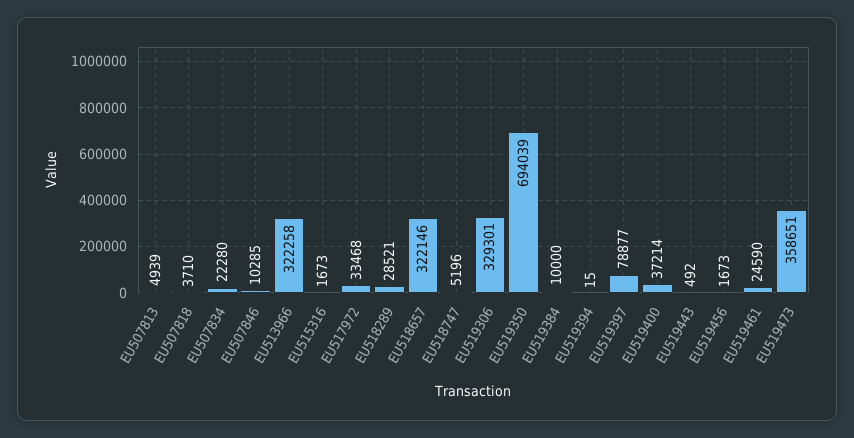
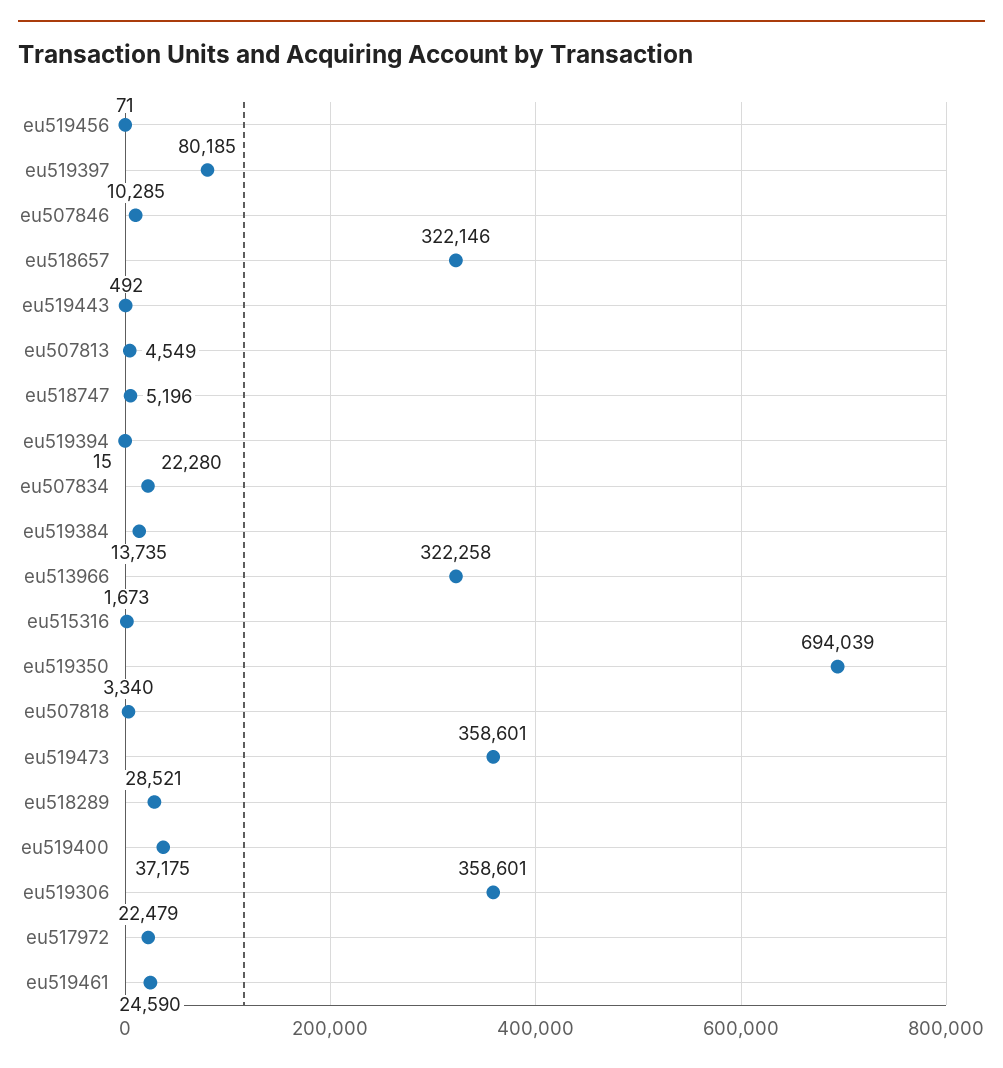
EU507813: 4939 -> 4549
EU507818: 3710 -> 3340
EU517972: 33468 -> 22479
EU519306: 329301 -> 358601
EU519384: 10000 -> 13735
EU519397: 78877 -> 80185
EU519400: 37214 -> 37175
EU519456: 1673 -> 71
EU519473: 358651 -> 358601

